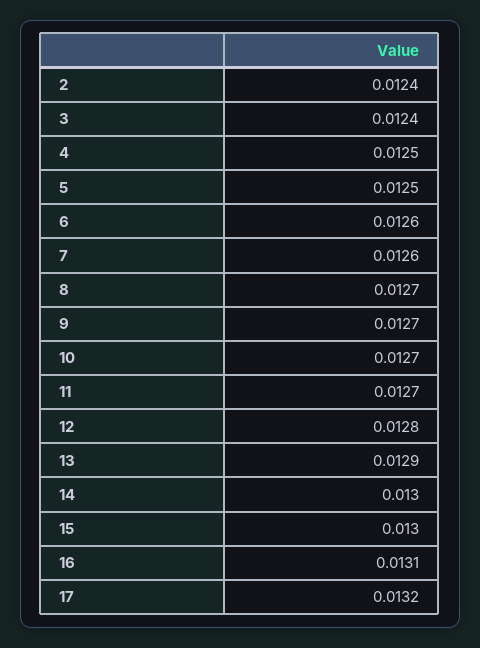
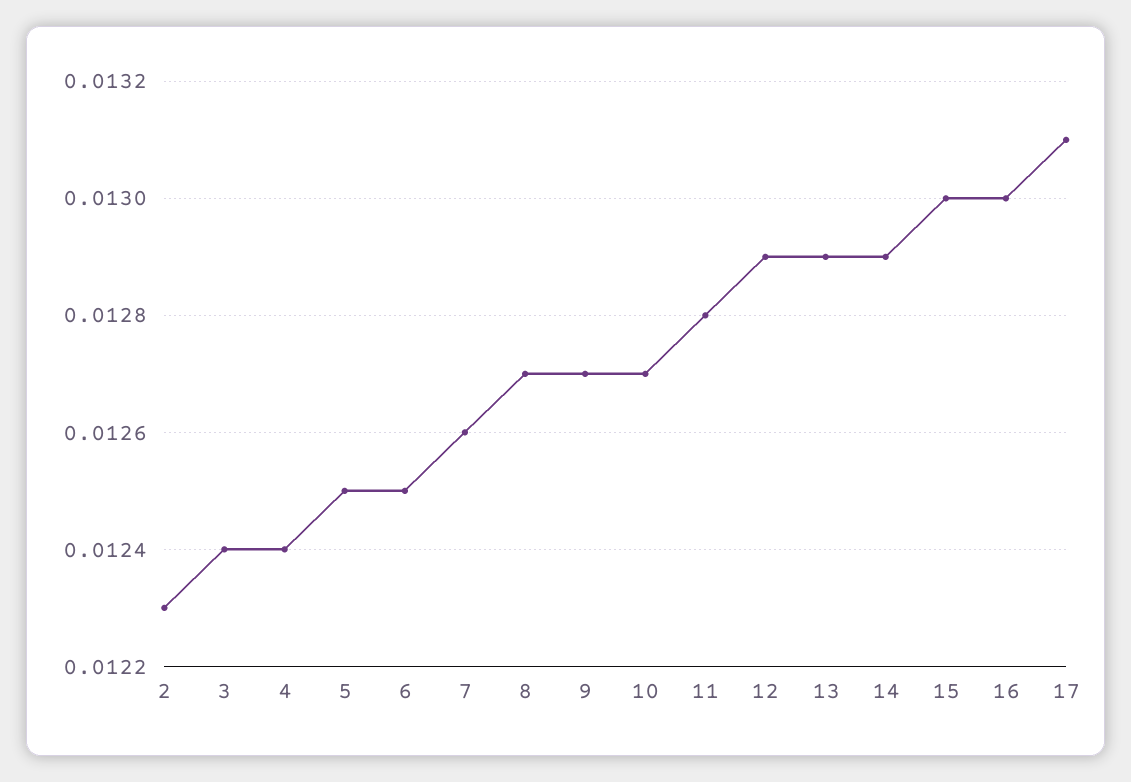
2: 0.0124 -> 0.0123
4: 0.0125 -> 0.0124
6: 0.0126 -> 0.0125
11: 0.0127 -> 0.0128
12: 0.0128 -> 0.0129
14: 0.013 -> 0.0129
16: 0.0131 -> 0.013
17: 0.0132 -> 0.0131

